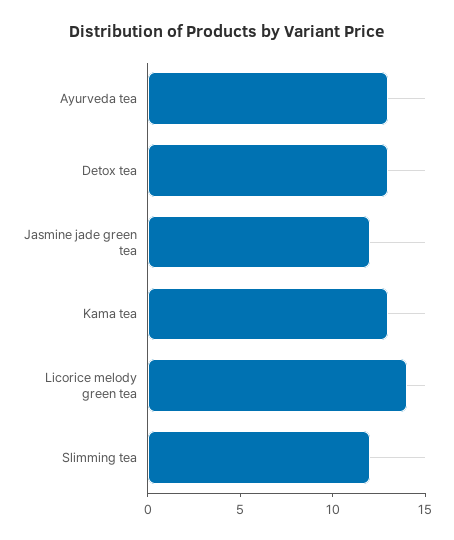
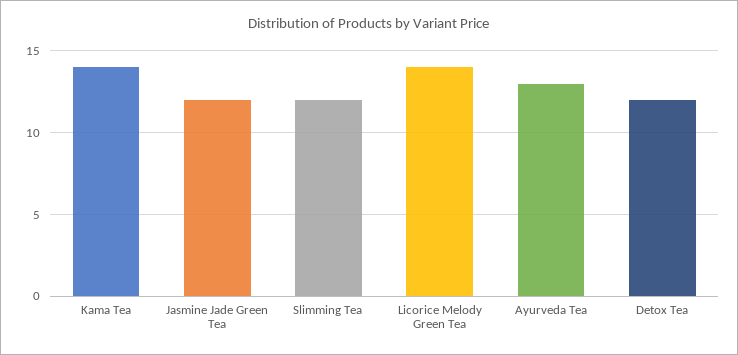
Detox tea: 13 -> 12
Kama tea: 13 -> 14

